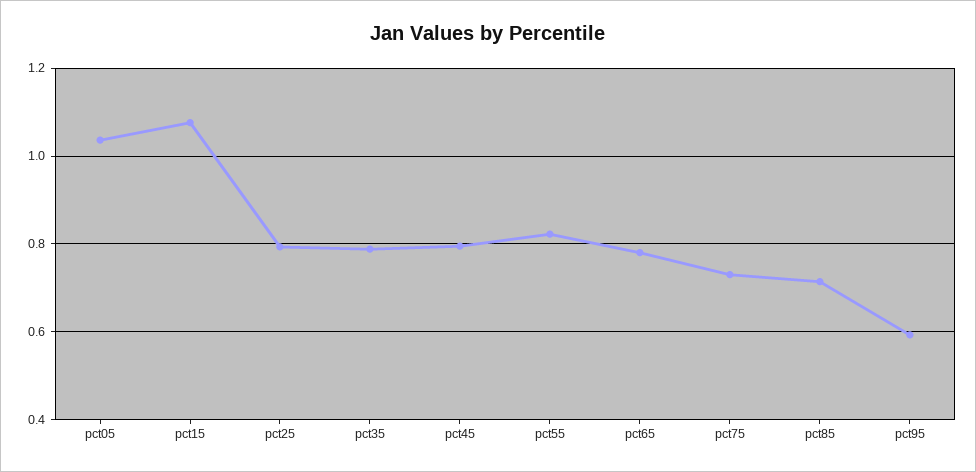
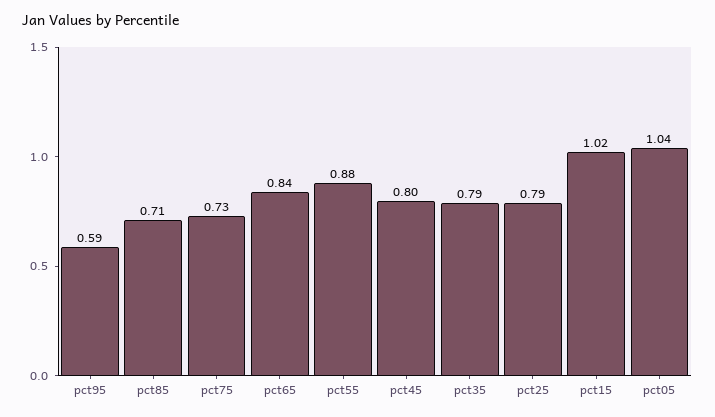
pct15: 1.08 -> 1.02
pct55: 0.82 -> 0.88
pct65: 0.78 -> 0.84

